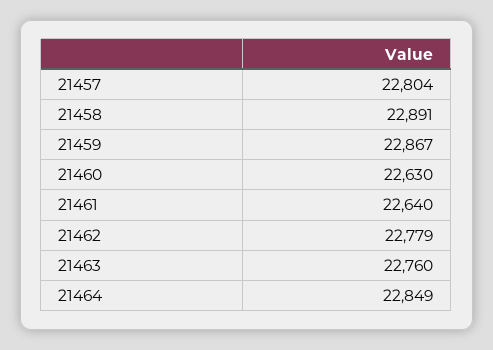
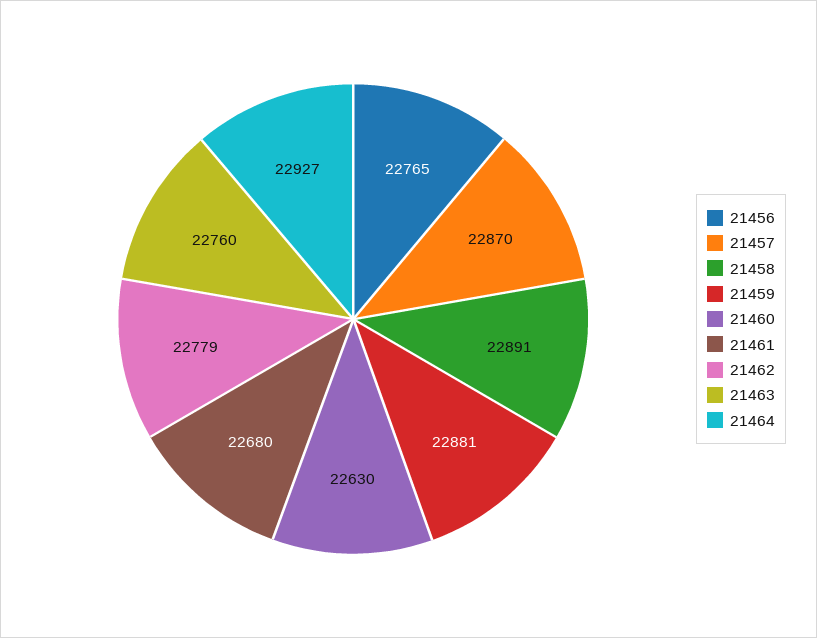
21457: 22804 -> 22870
21459: 22867 -> 22881
21461: 22640 -> 22680
21464: 22849 -> 22927
21456: none -> 22765

